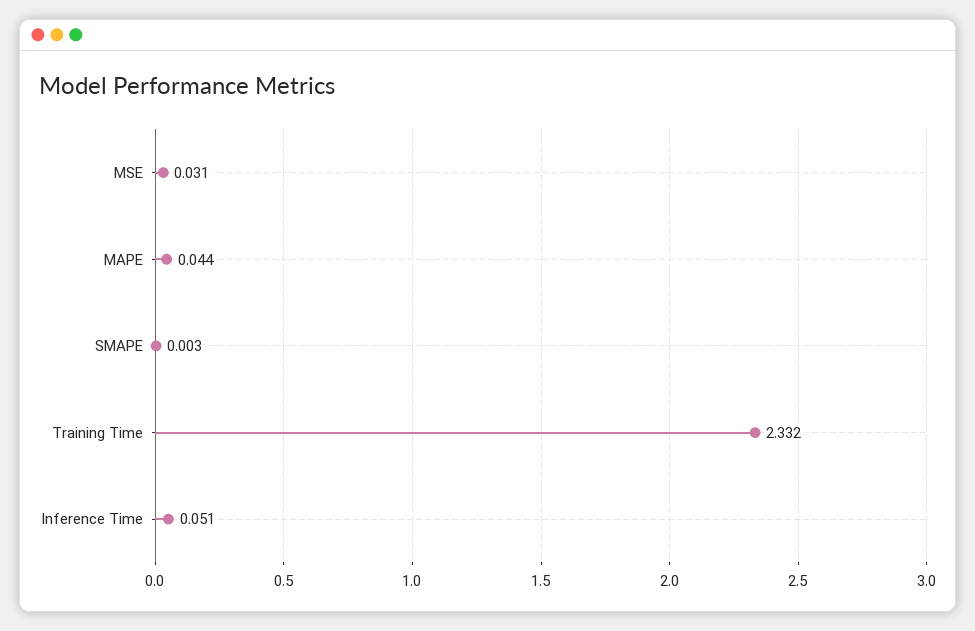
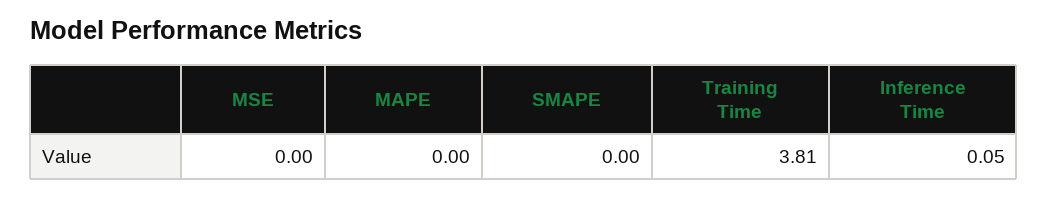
MSE: 0.031 -> 0
MAPE: 0.044 -> 0
Training Time: 2.332 -> 3.81

